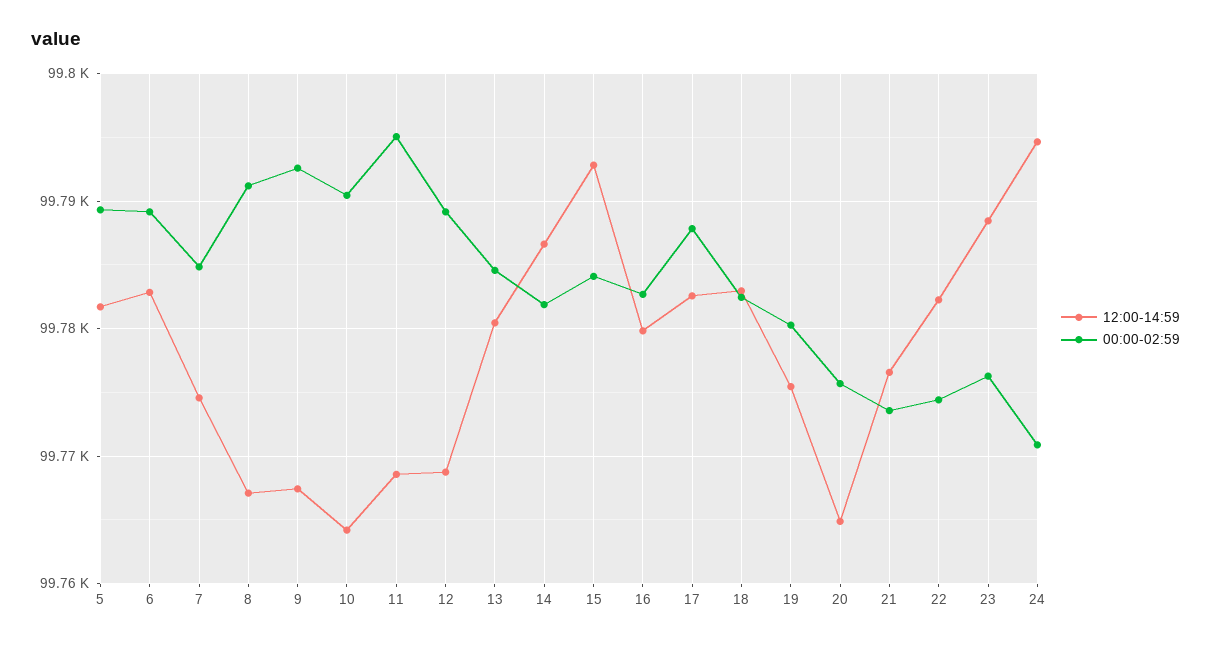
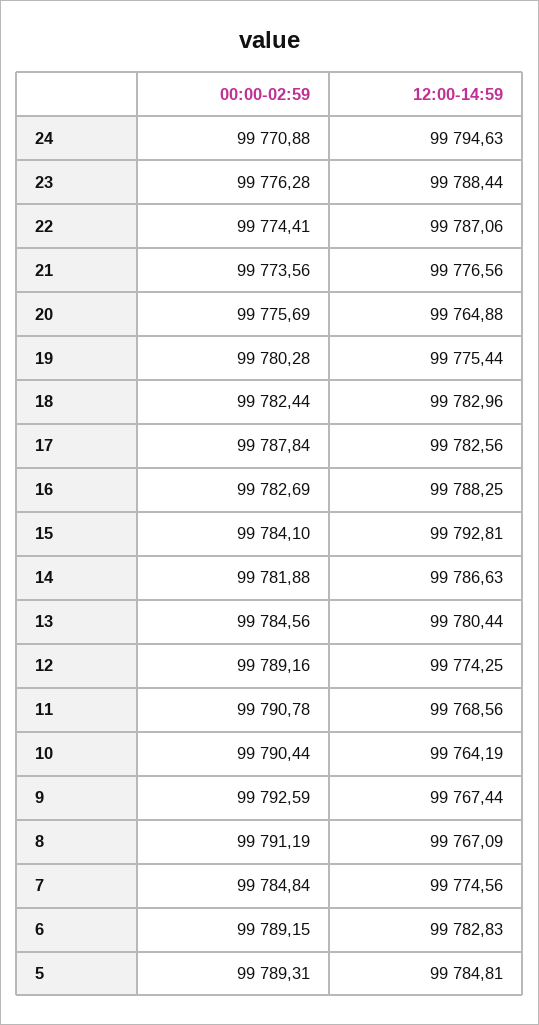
12:00-14:59, 5: 99782 -> 99784.81
00:00-02:59, 11: 99795 -> 99790.78
12:00-14:59, 12: 99769 -> 99774.25
12:00-14:59, 16: 99780 -> 99788.25
12:00-14:59, 22: 99782 -> 99787.06

